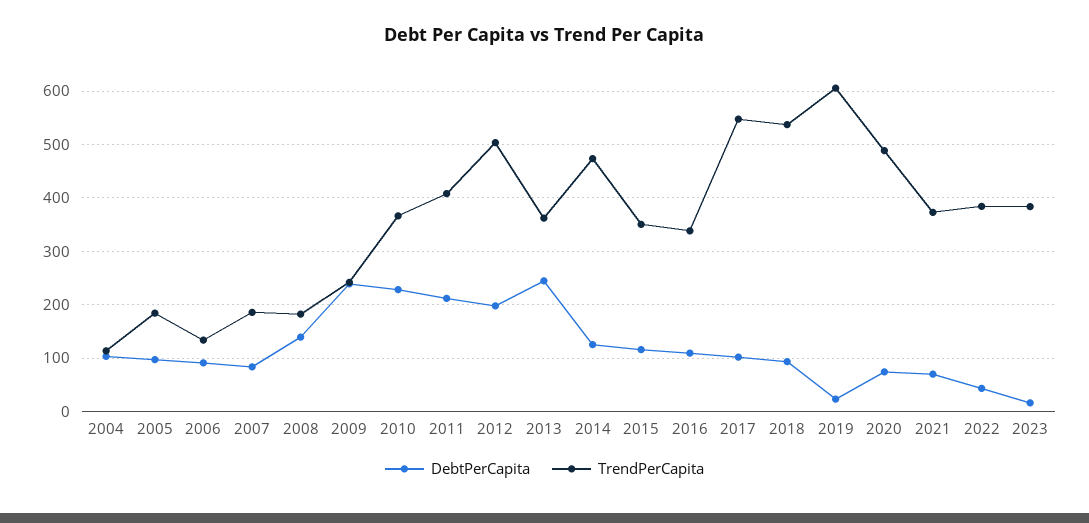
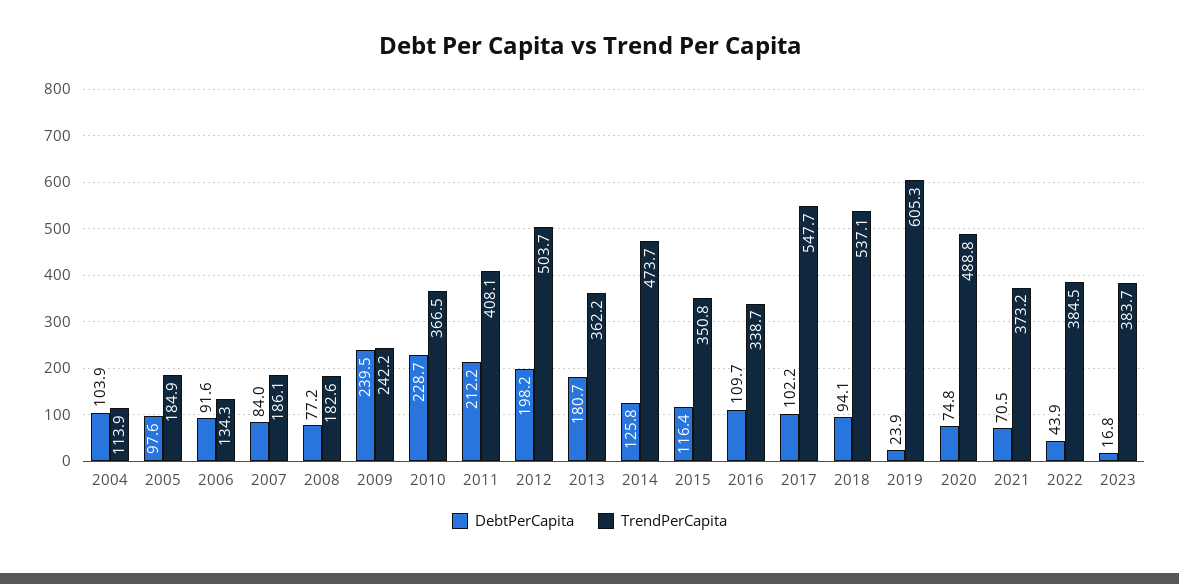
DebtPerCapita, 2008: 140 -> 77.2
DebtPerCapita, 2013: 240 -> 180.7

